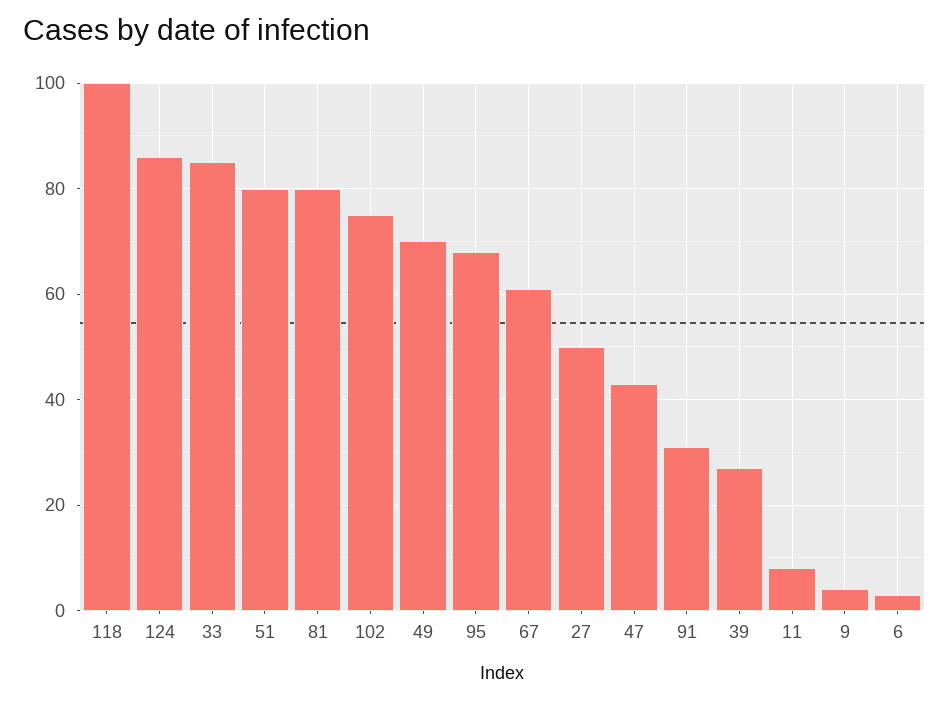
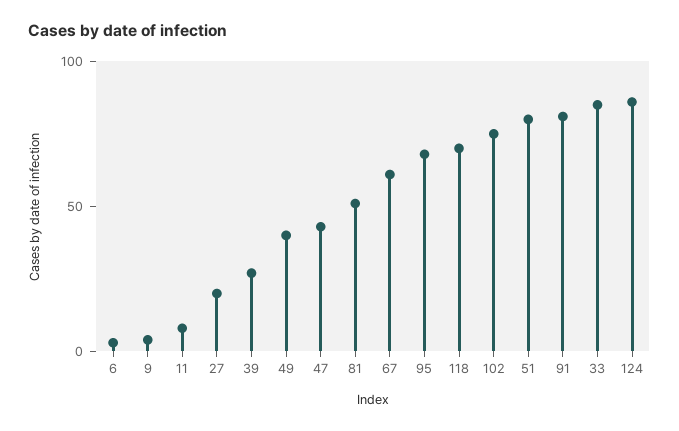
118: 100 -> 70
81: 80 -> 50
49: 70 -> 40
27: 50 -> 20
91: 30 -> 80

